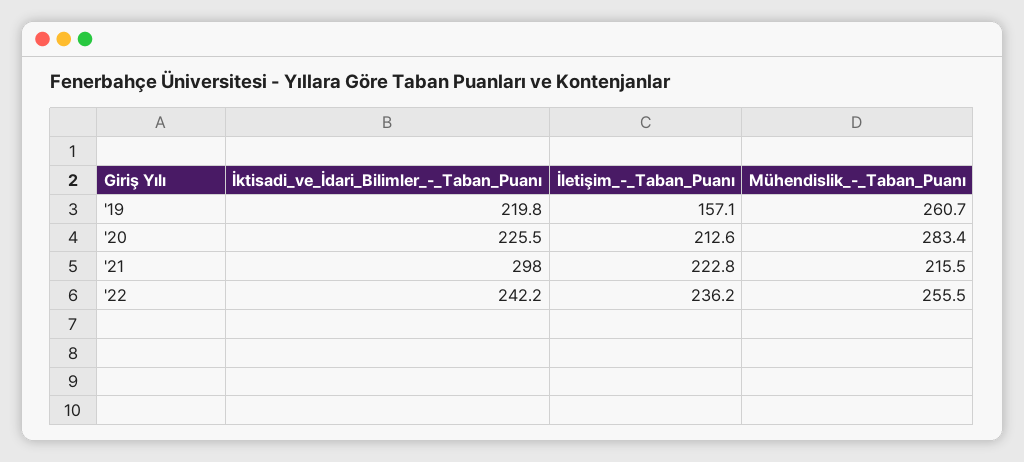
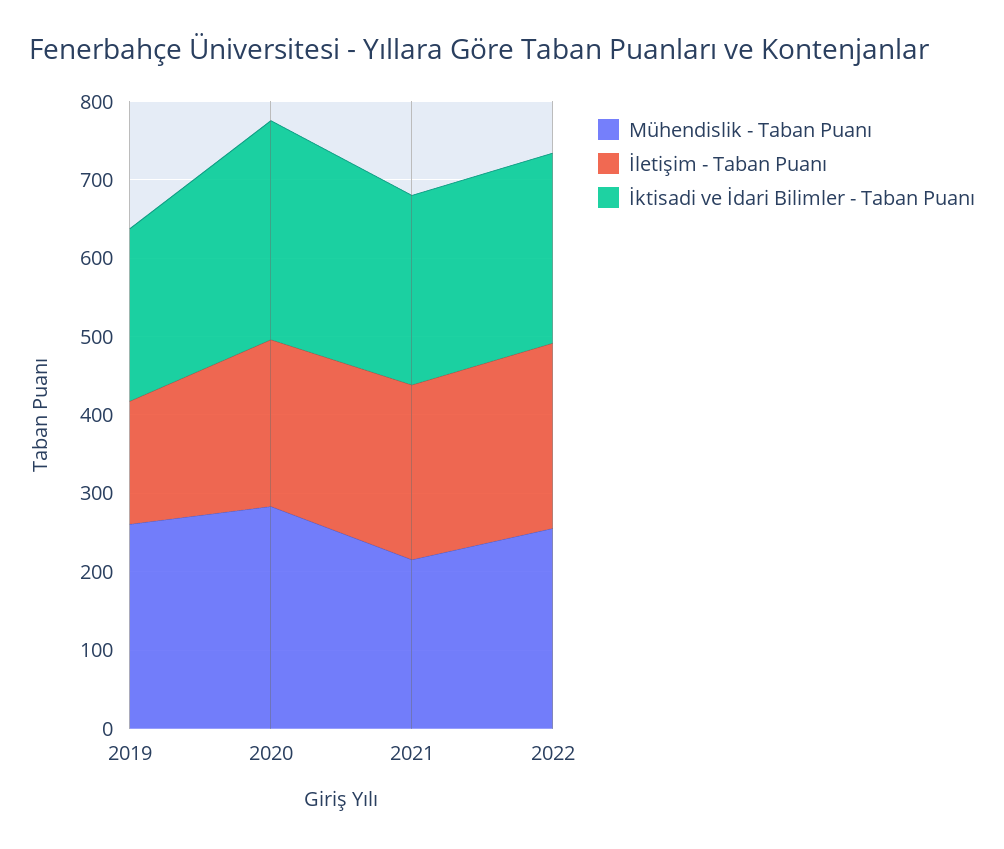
İktisadi_ve_İdari_Bilimler_-_Taban_Puanı, '20: 225.5 -> 280
İktisadi_ve_İdari_Bilimler_-_Taban_Puanı, '21: 298 -> 240

